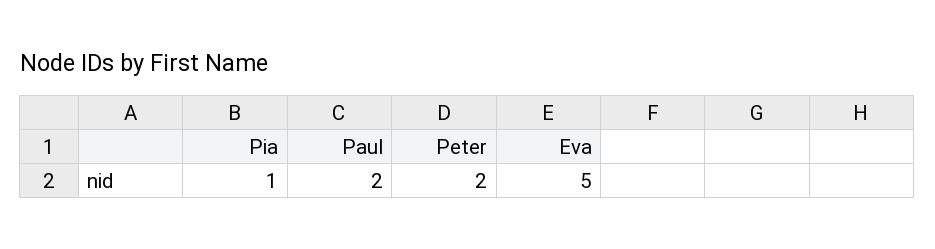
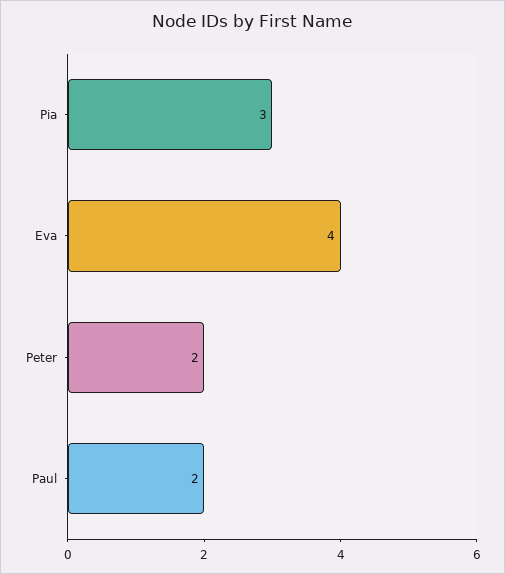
Pia: 1 -> 3
Eva: 5 -> 4

